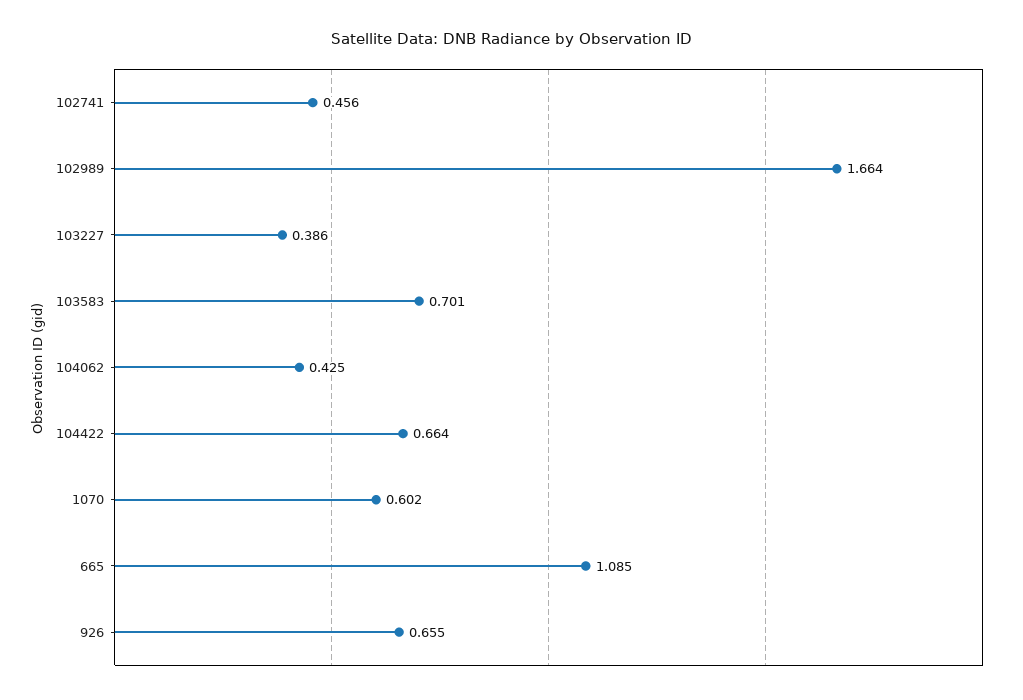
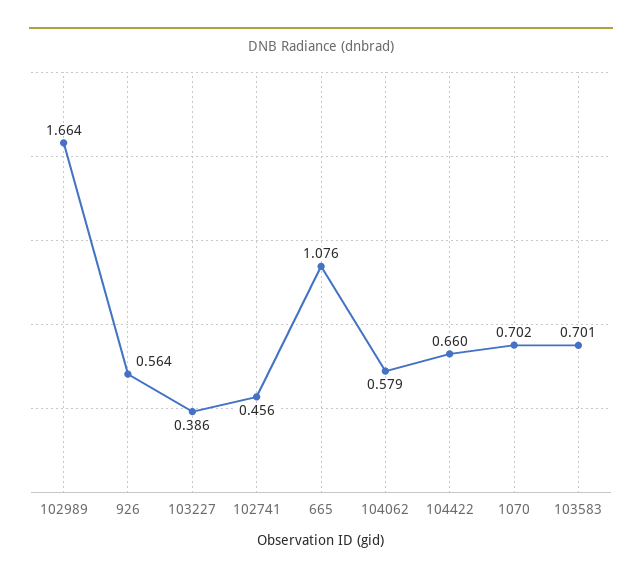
104062: 0.425 -> 0.579
104422: 0.664 -> 0.66
1070: 0.602 -> 0.702
665: 1.085 -> 1.076
926: 0.655 -> 0.564

